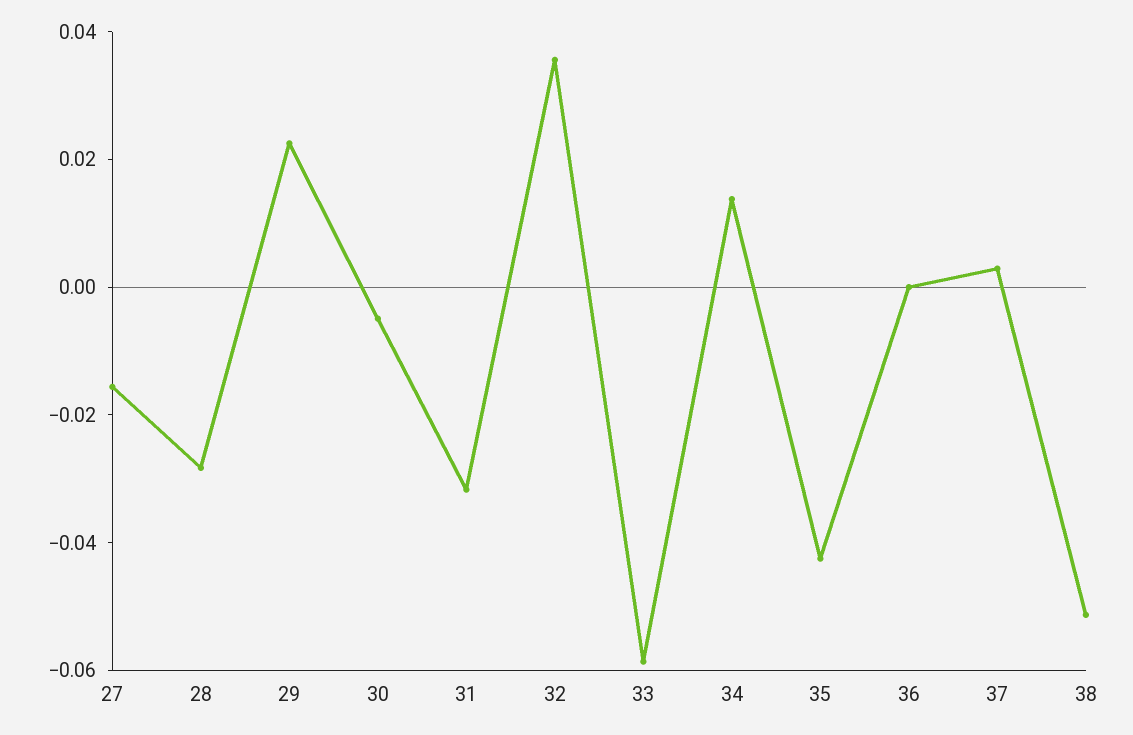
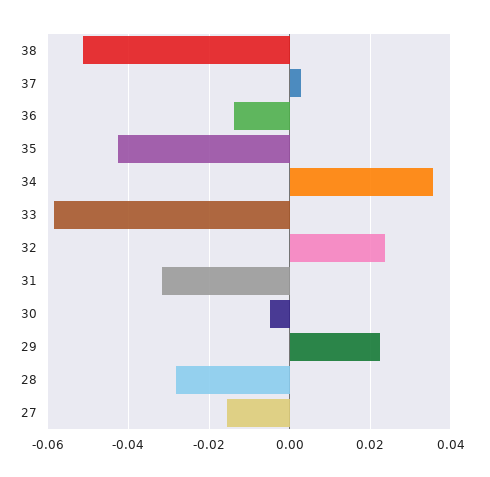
32: 0.035 -> 0.024
34: 0.015 -> 0.036
36: 0 -> -0.014

